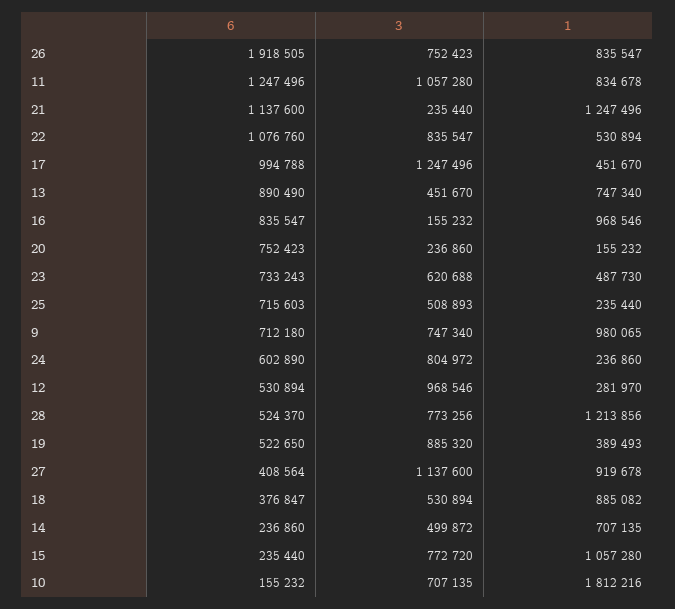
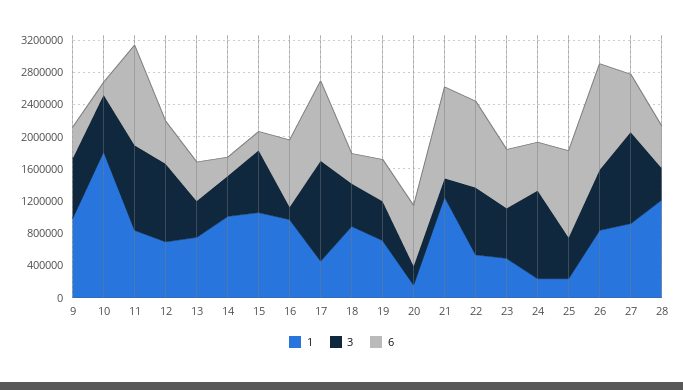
6, 26: 1918505 -> 1300000
6, 13: 890490 -> 500000
6, 25: 715603 -> 1100000
6, 9: 712180 -> 400000
3, 24: 804972 -> 1100000
1, 12: 281970 -> 700000
3, 28: 773256 -> 400000
3, 19: 885320 -> 500000
1, 19: 389493 -> 700000
6, 27: 408564 -> 700000
1, 14: 707135 -> 1000000

